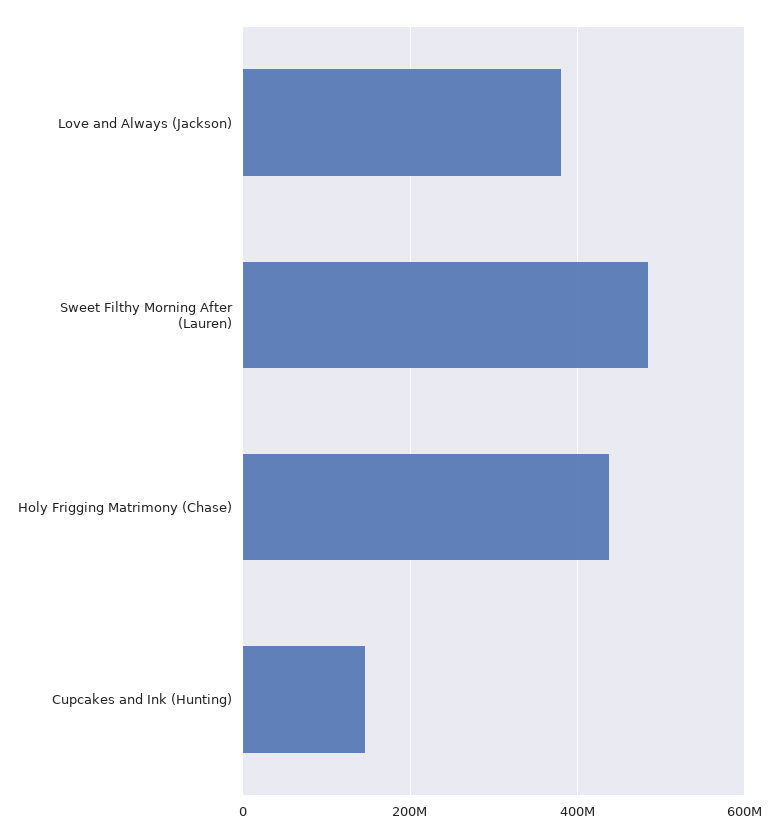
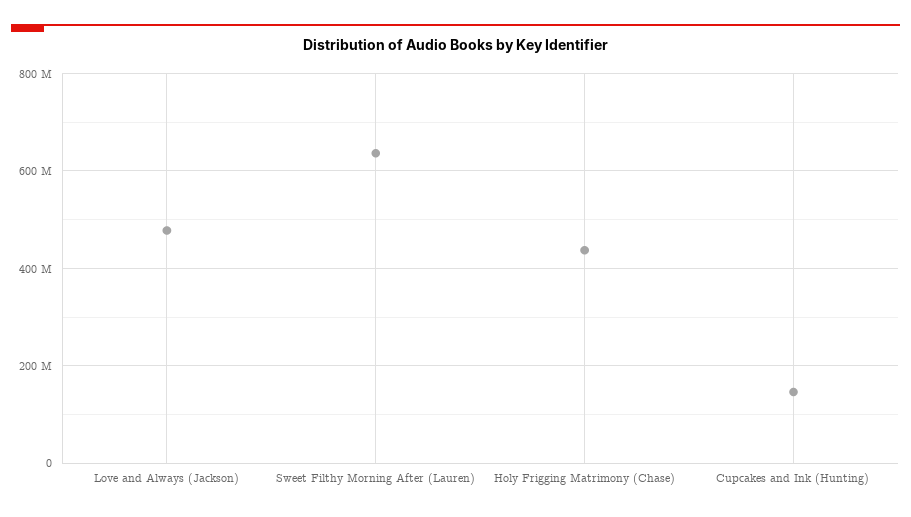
Love and Always (Jackson): 380000000 -> 480000000
Sweet Filthy Morning After (Lauren): 480000000 -> 640000000

